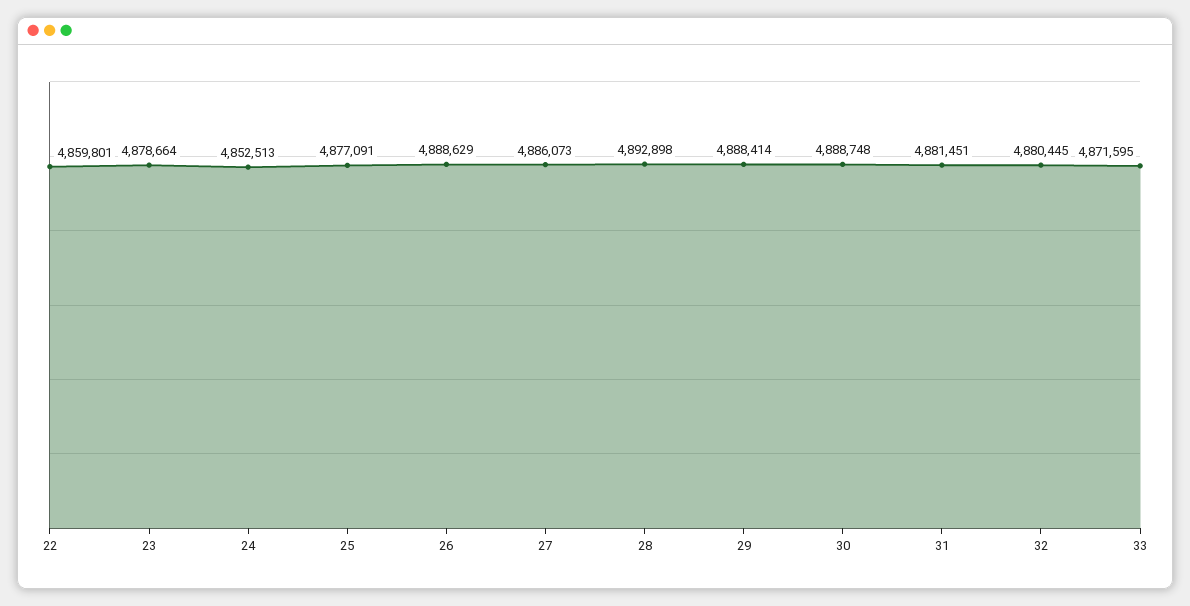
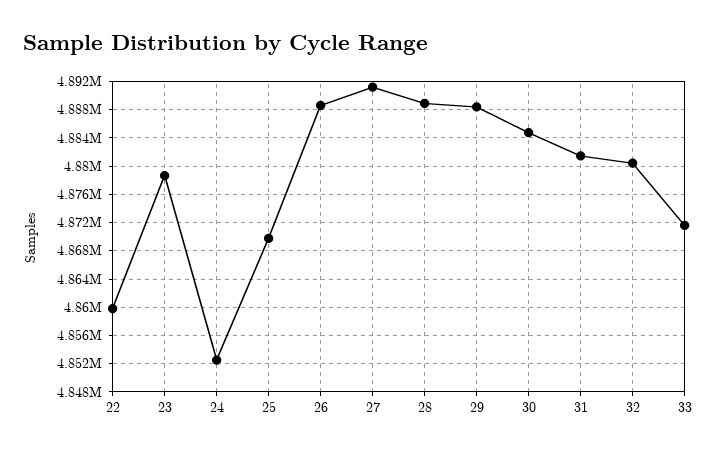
25: 4877091 -> 4870000
27: 4886073 -> 4891000
28: 4892898 -> 4889000
30: 4888748 -> 4885000

